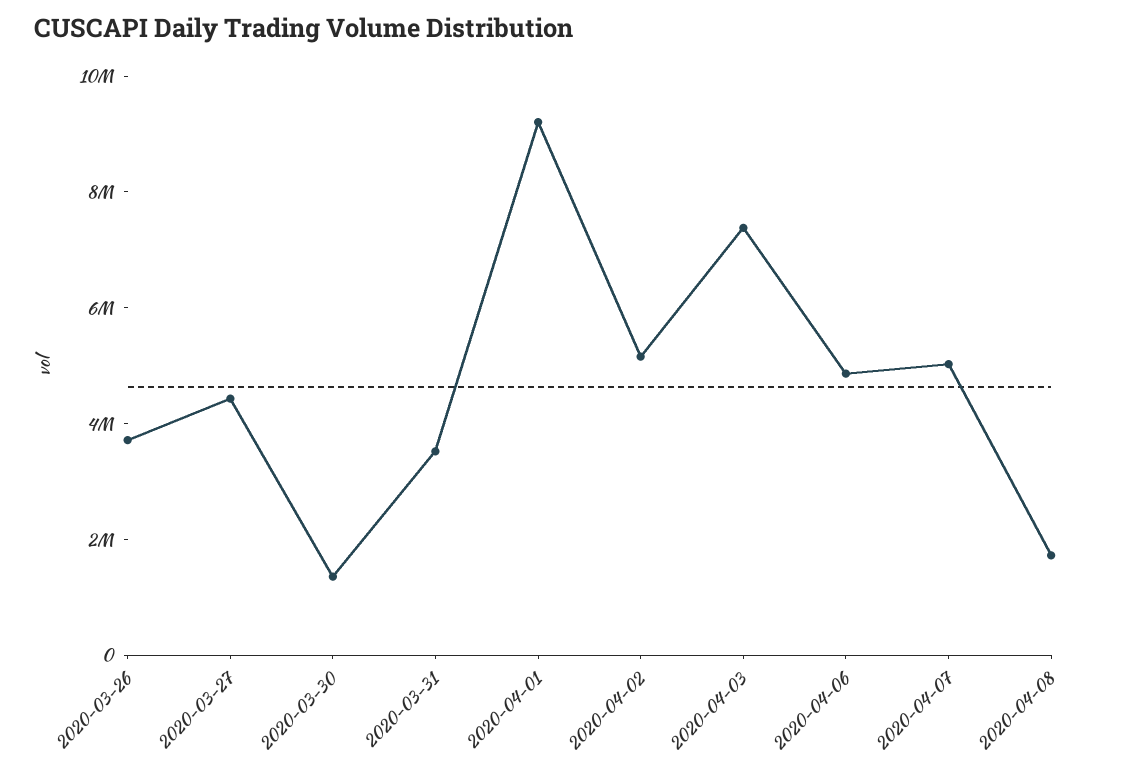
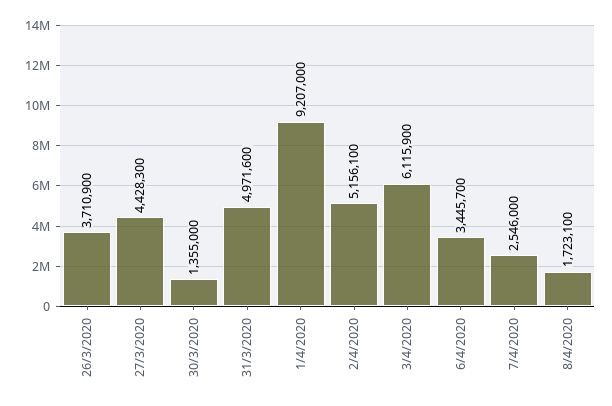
2020-03-31: 3500000 -> 4971600
2020-04-03: 7500000 -> 6115900
2020-04-06: 5000000 -> 3445700
2020-04-07: 5000000 -> 2546000

